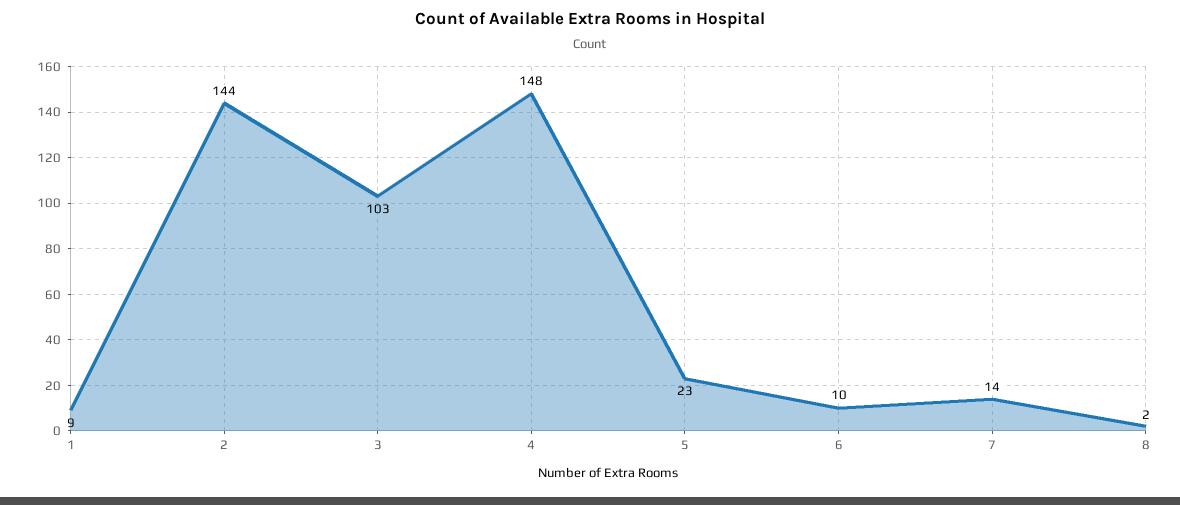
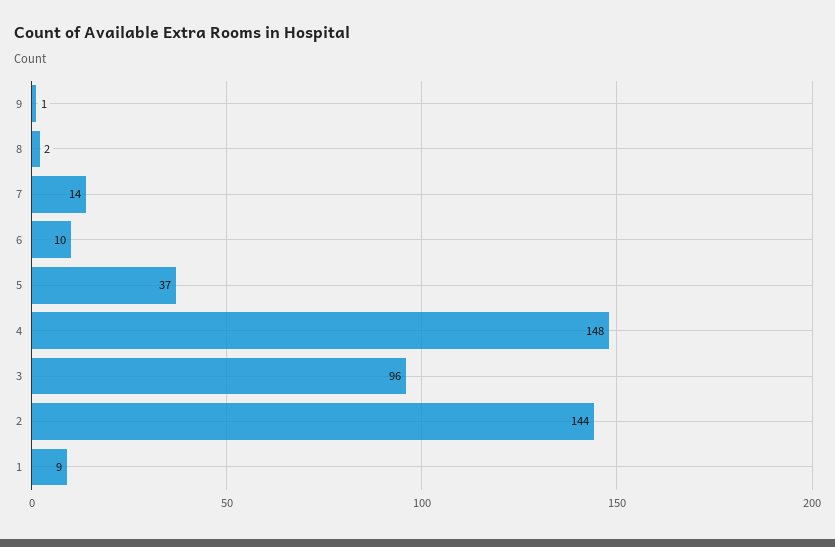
3: 103 -> 96
5: 23 -> 37
9: none -> 1

